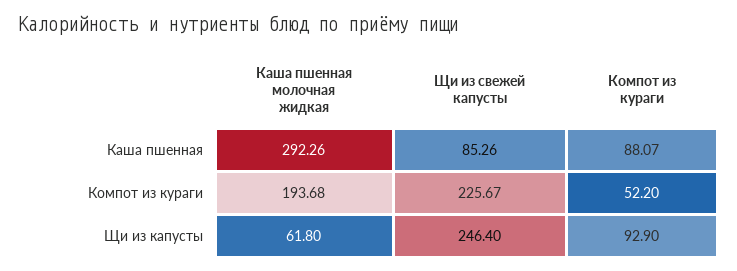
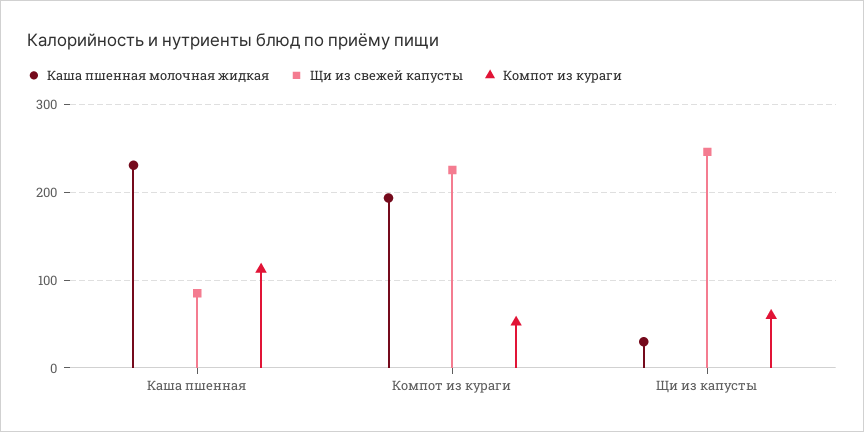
Каша пшенная молочная жидкая, Каша пшенная: 292.26 -> 230
Компот из кураги, Каша пшенная: 88.07 -> 110
Каша пшенная молочная жидкая, Щи из капусты: 61.8 -> 30
Компот из кураги, Щи из капусты: 92.9 -> 60

